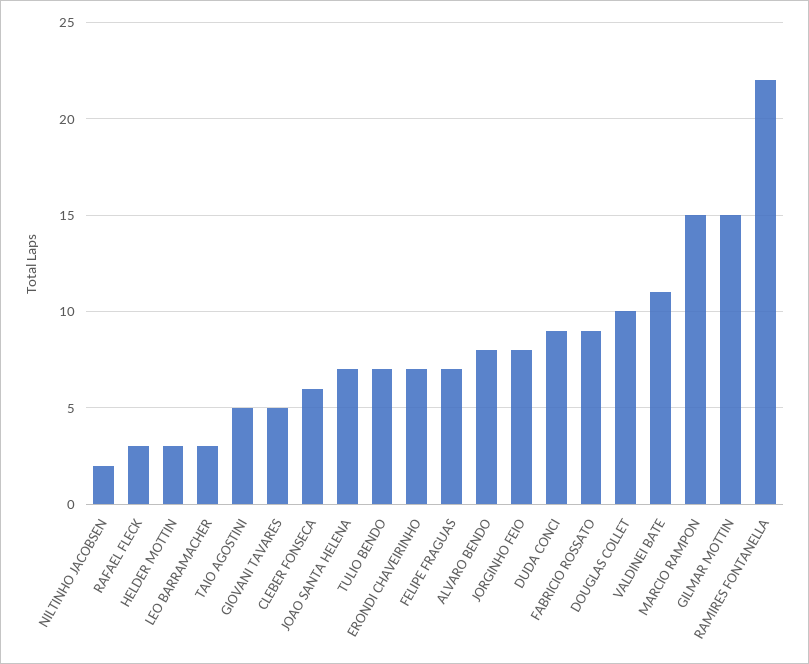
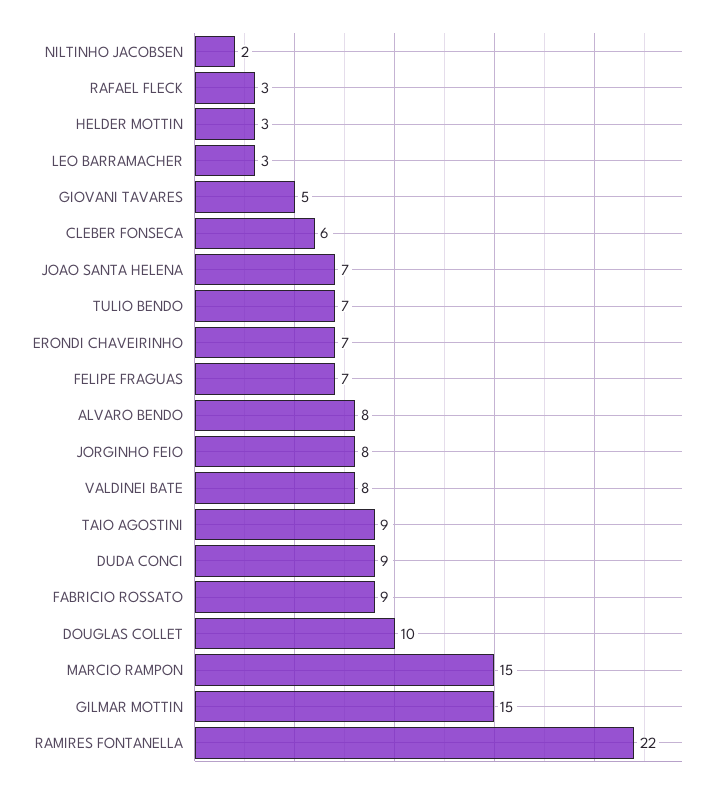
TAIO AGOSTINI: 5 -> 9
VALDINEI BATE: 11 -> 8

